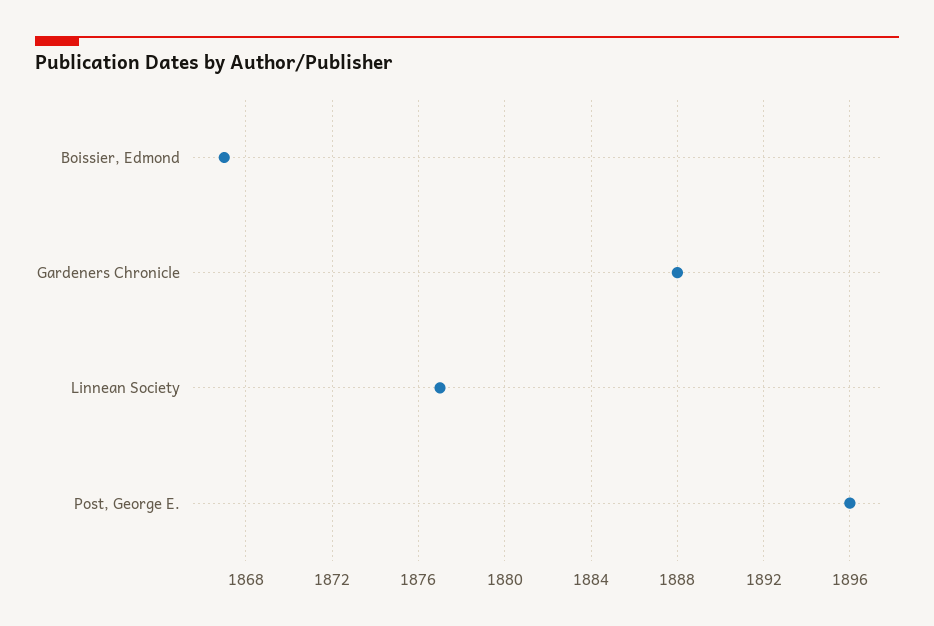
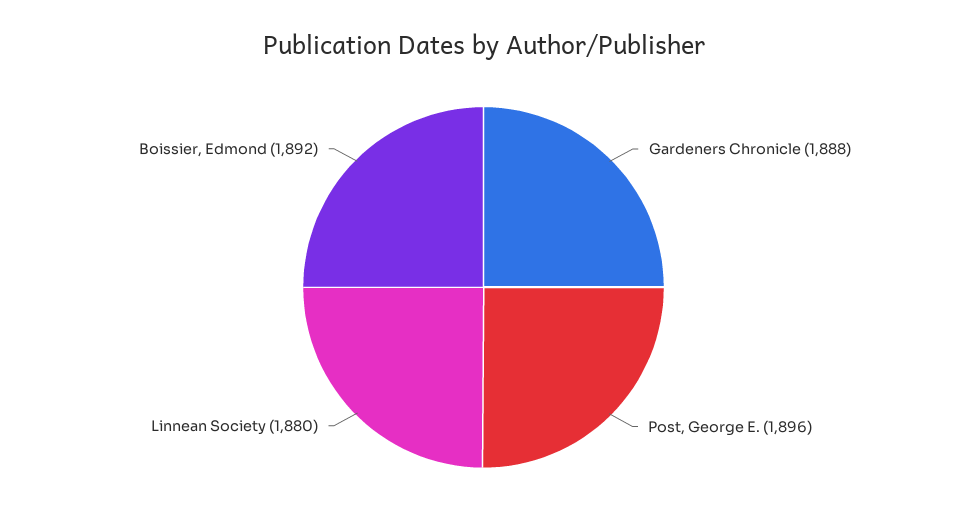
Boissier, Edmond: 1867 -> 1892
Linnean Society: 1877 -> 1880

